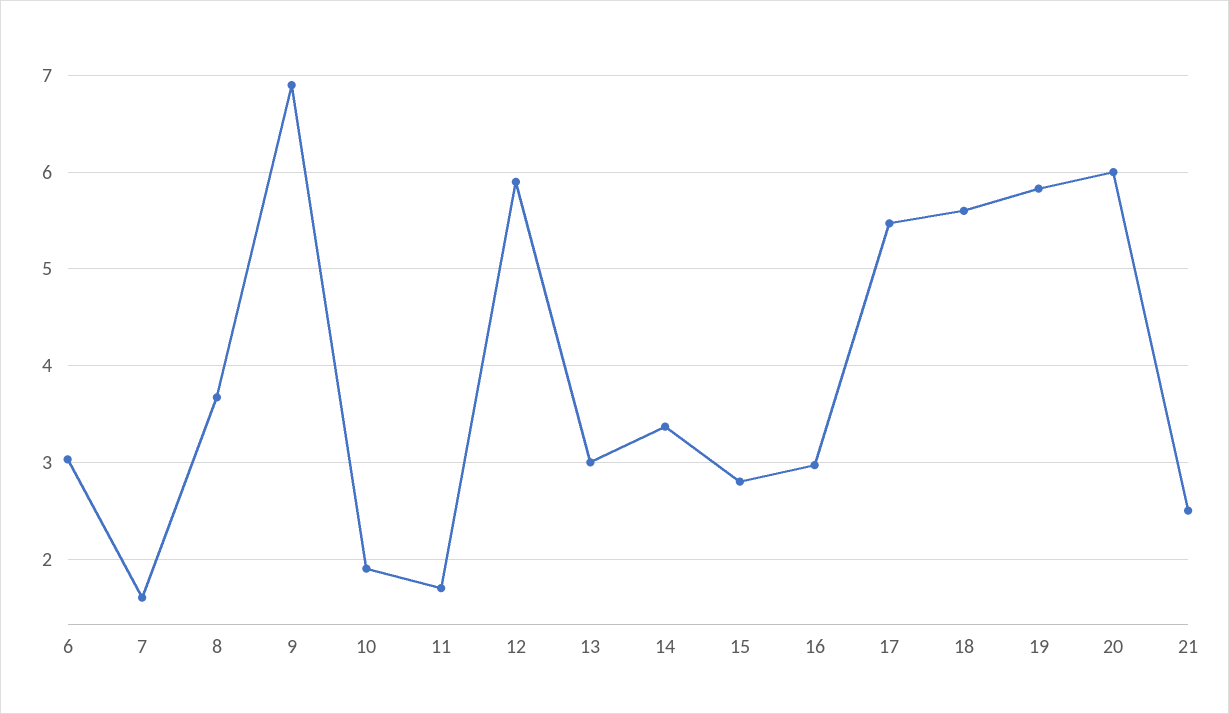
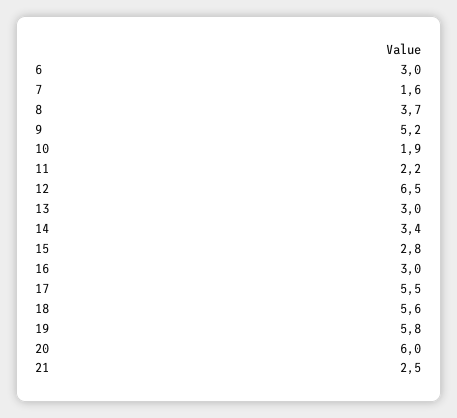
9: 6.9 -> 5.2
11: 1.7 -> 2.2
12: 5.9 -> 6.5

